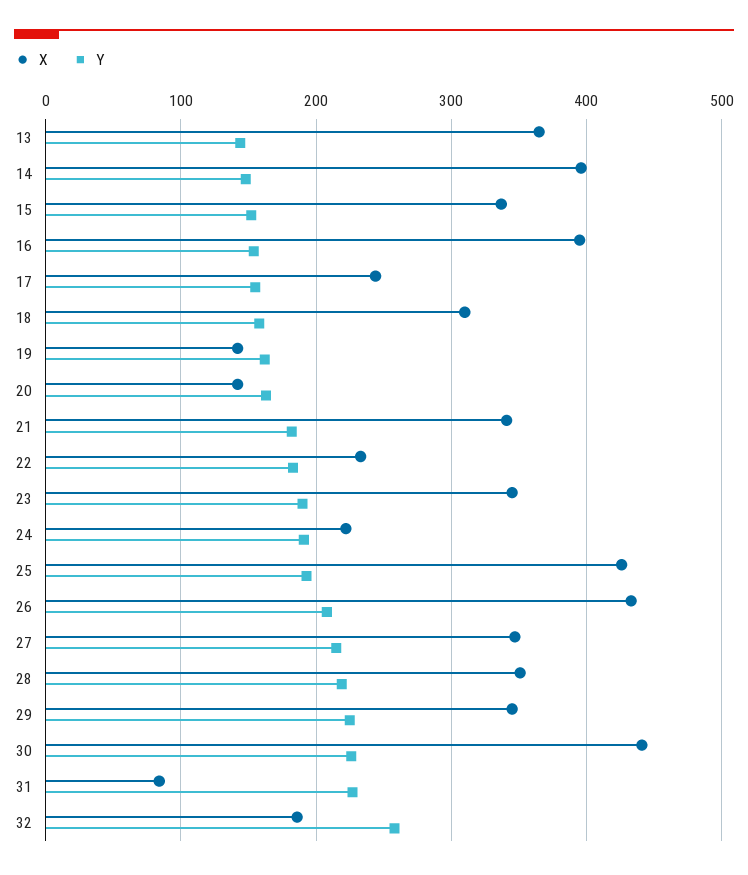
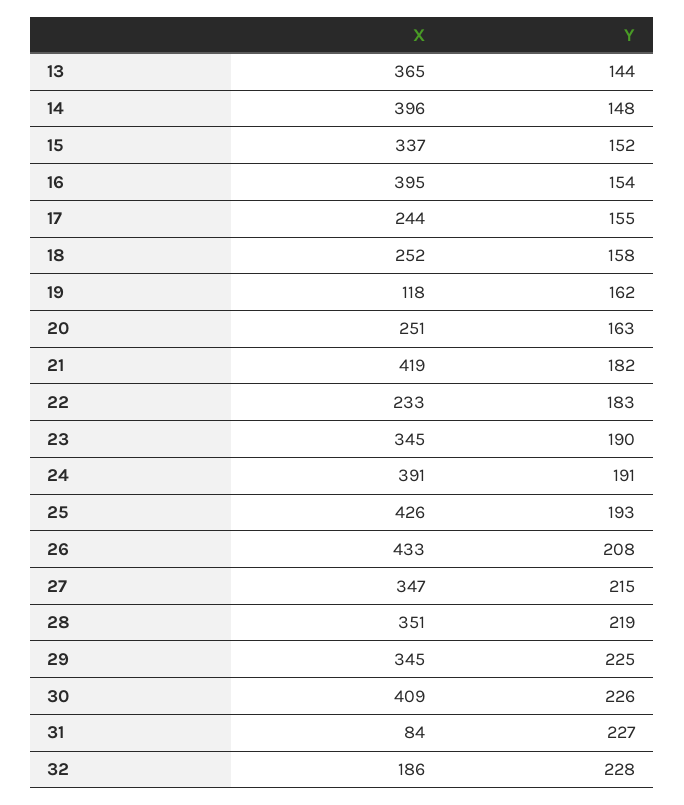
X, 18: 310 -> 252
X, 19: 140 -> 118
X, 20: 140 -> 251
X, 21: 340 -> 419
X, 24: 220 -> 391
X, 30: 440 -> 409
Y, 32: 260 -> 228

